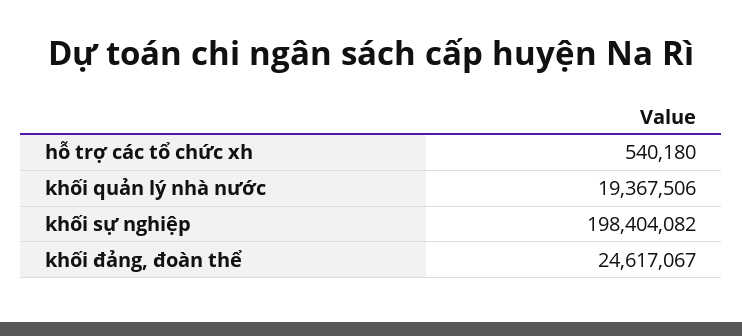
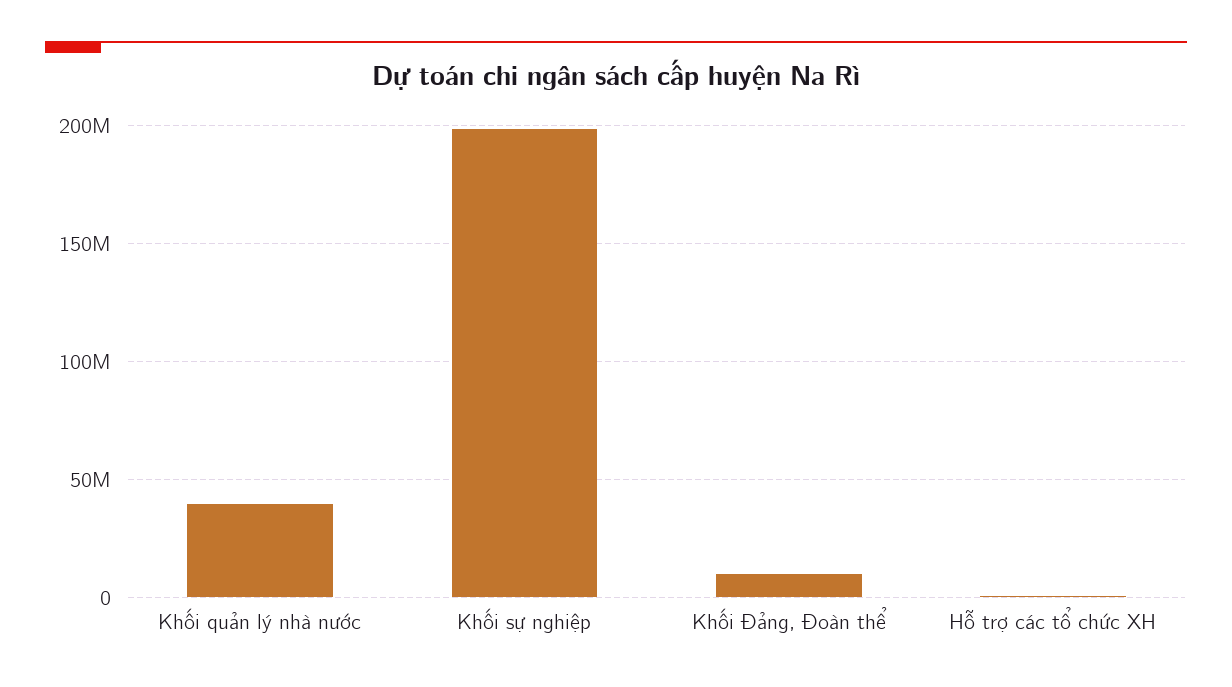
khối quản lý nhà nước: 19367506 -> 40000000
khối đảng, đoàn thể: 24617067 -> 10000000

